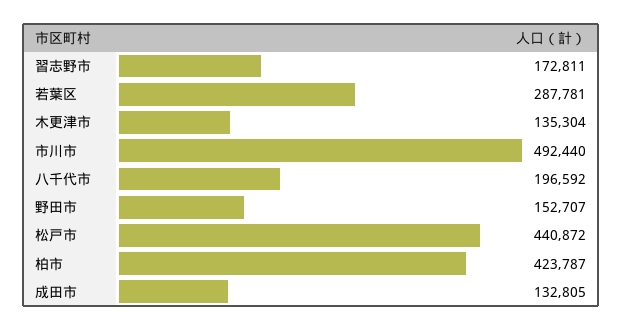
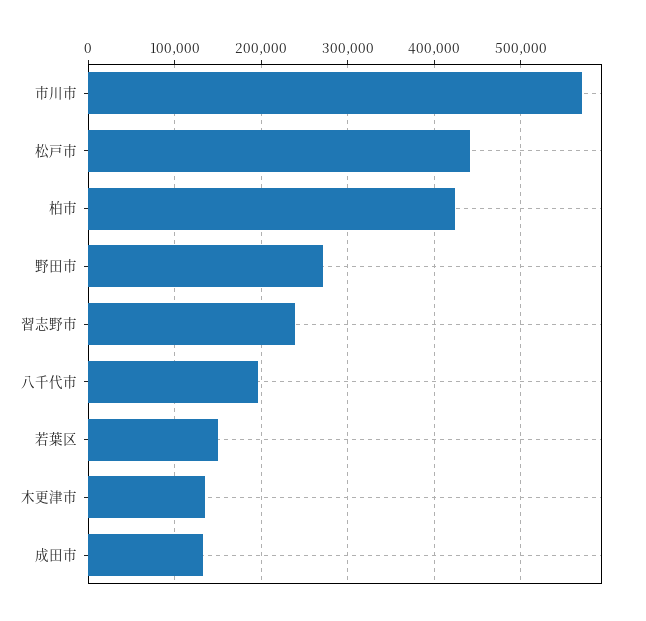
習志野市: 172811 -> 240000
若葉区: 287781 -> 150000
市川市: 492440 -> 570000
野田市: 152707 -> 270000

